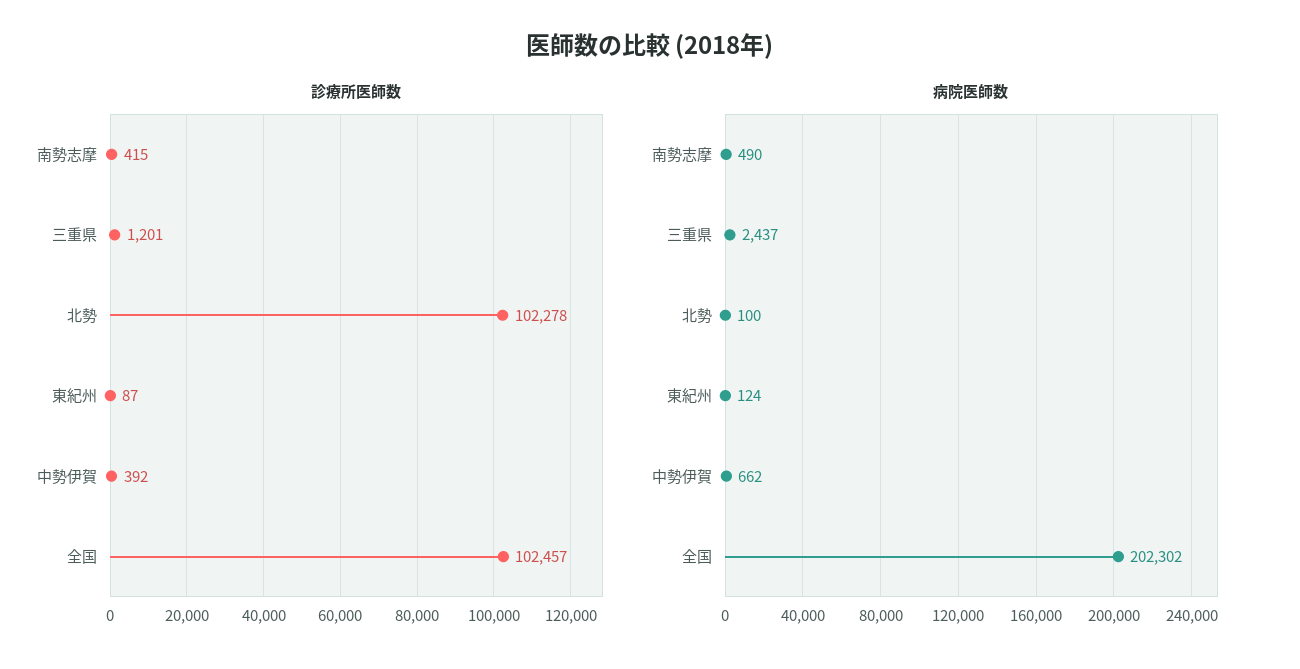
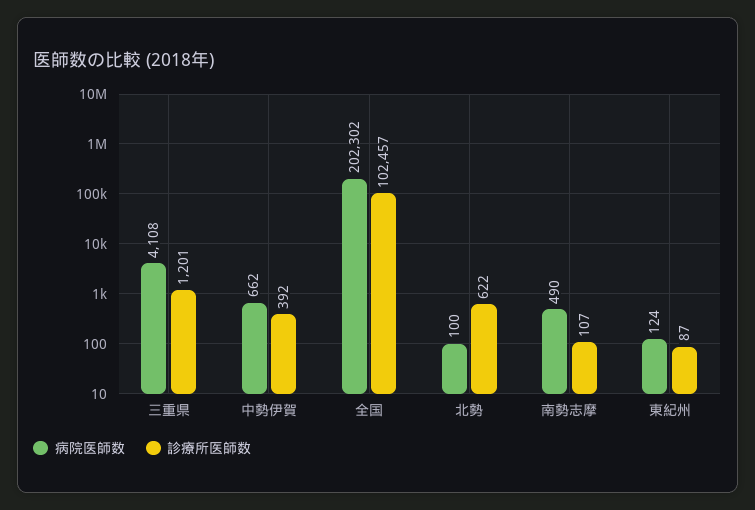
診療所医師数, 南勢志摩: 415 -> 107
診療所医師数, 北勢: 102278 -> 622
病院医師数, 三重県: 2437 -> 4108

